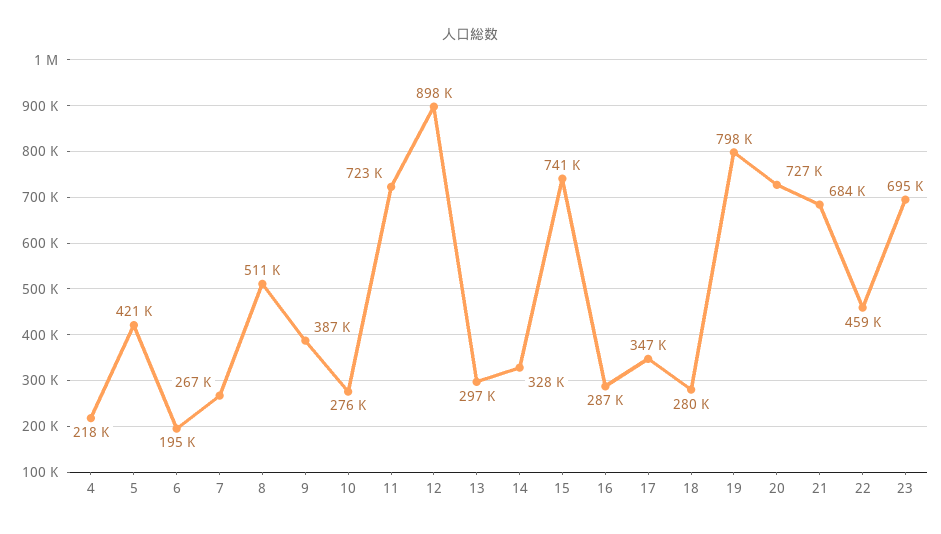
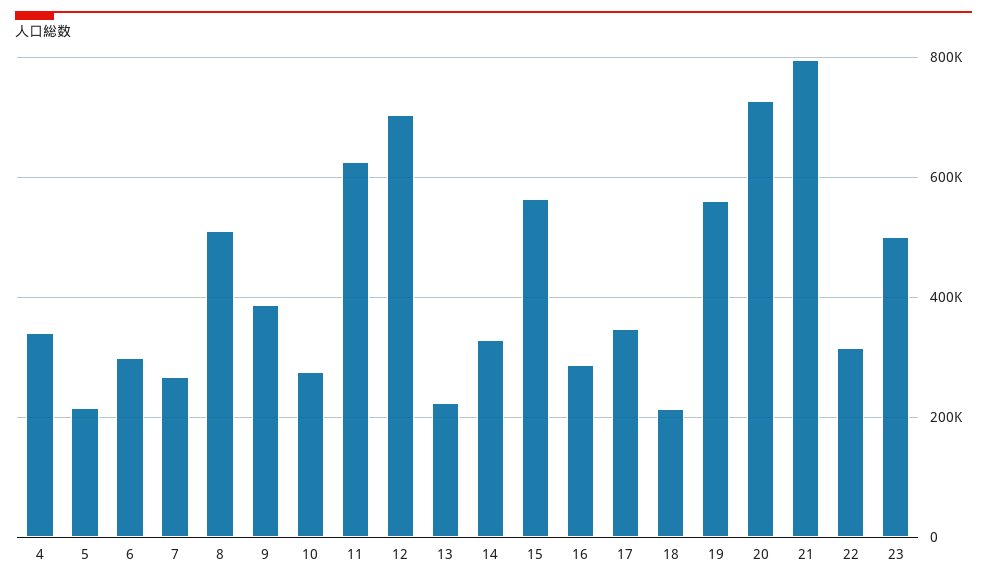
4: 218000 -> 340000
5: 421000 -> 220000
6: 195000 -> 300000
11: 723000 -> 620000
12: 898000 -> 700000
13: 297000 -> 220000
15: 741000 -> 560000
18: 280000 -> 220000
19: 798000 -> 560000
21: 684000 -> 800000
22: 459000 -> 320000
23: 695000 -> 500000

